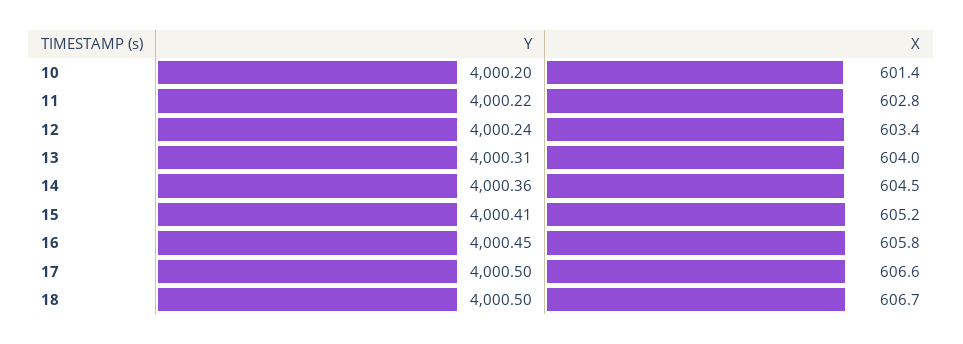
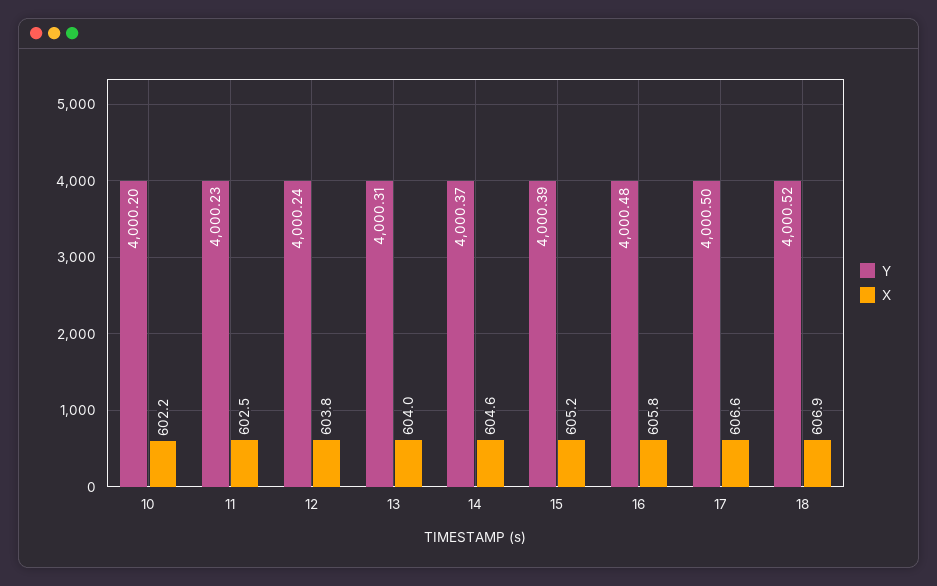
X, 10: 601.4 -> 602.2
Y, 11: 4000.22 -> 4000.23
X, 11: 602.8 -> 602.5
X, 12: 603.4 -> 603.8
Y, 14: 4000.36 -> 4000.37
X, 14: 604.5 -> 604.6
Y, 15: 4000.41 -> 4000.39
Y, 16: 4000.45 -> 4000.48
Y, 18: 4000.5 -> 4000.52
X, 18: 606.7 -> 606.9

